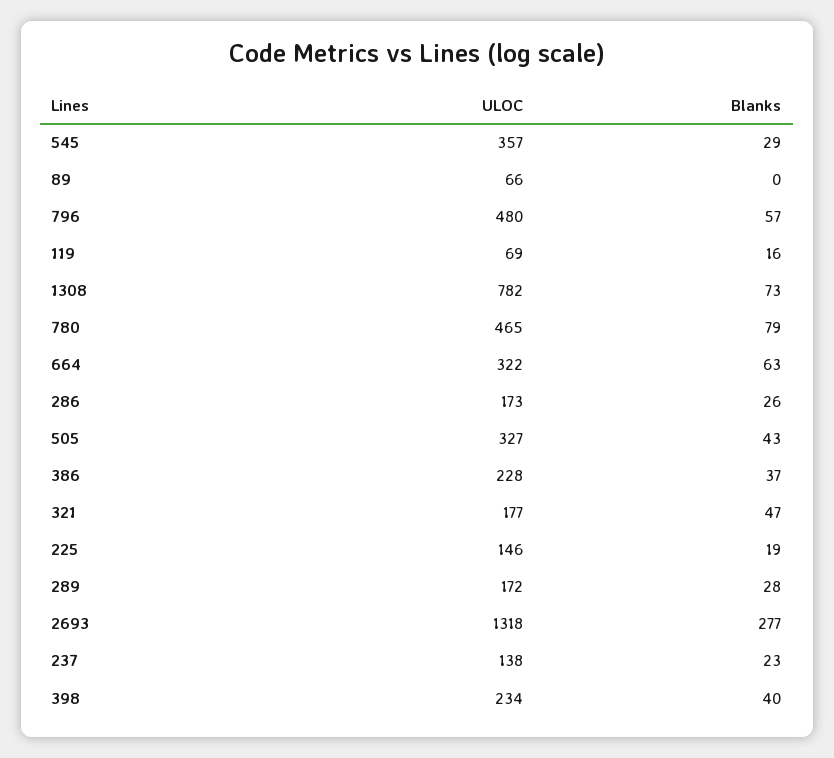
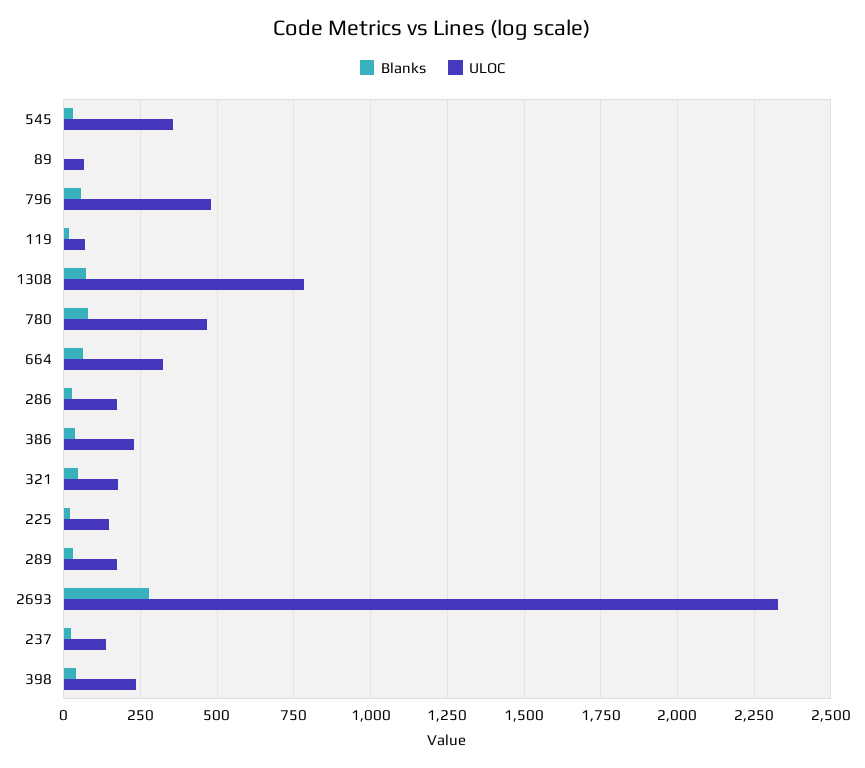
ULOC, 505: 327 -> none
Blanks, 505: 43 -> none
ULOC, 2693: 1318 -> 2325

